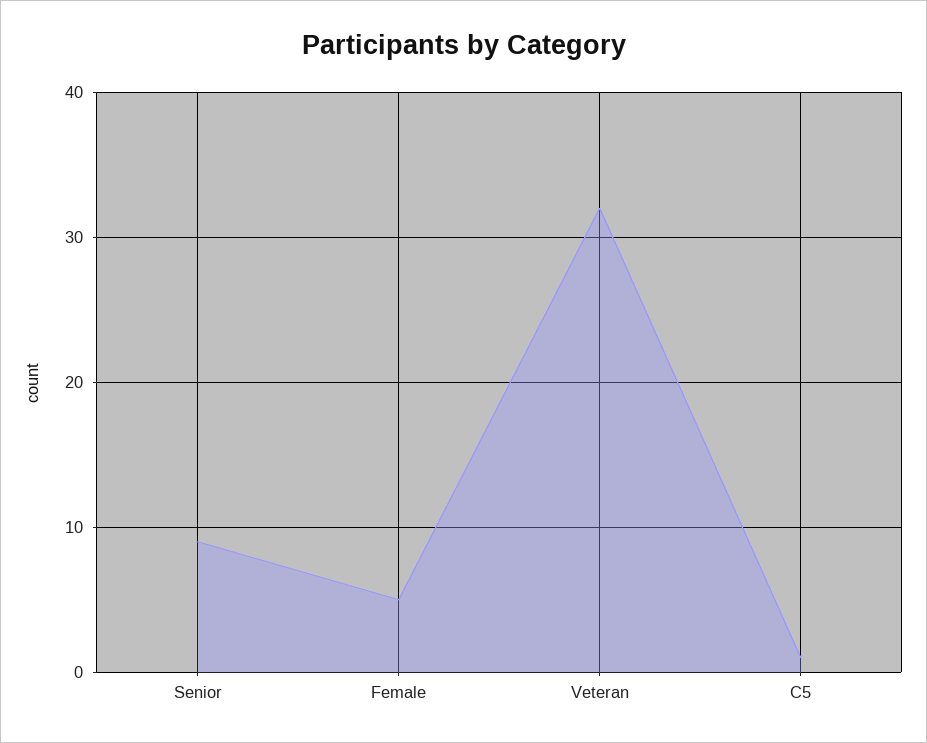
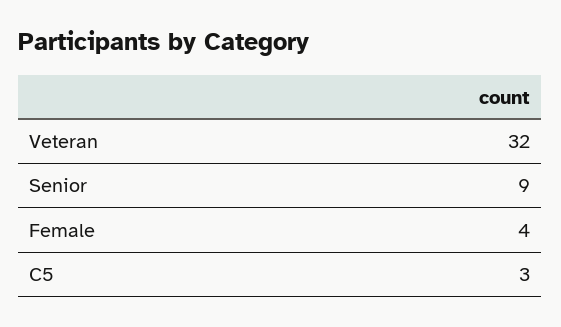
Female: 5 -> 4
C5: 1 -> 3

